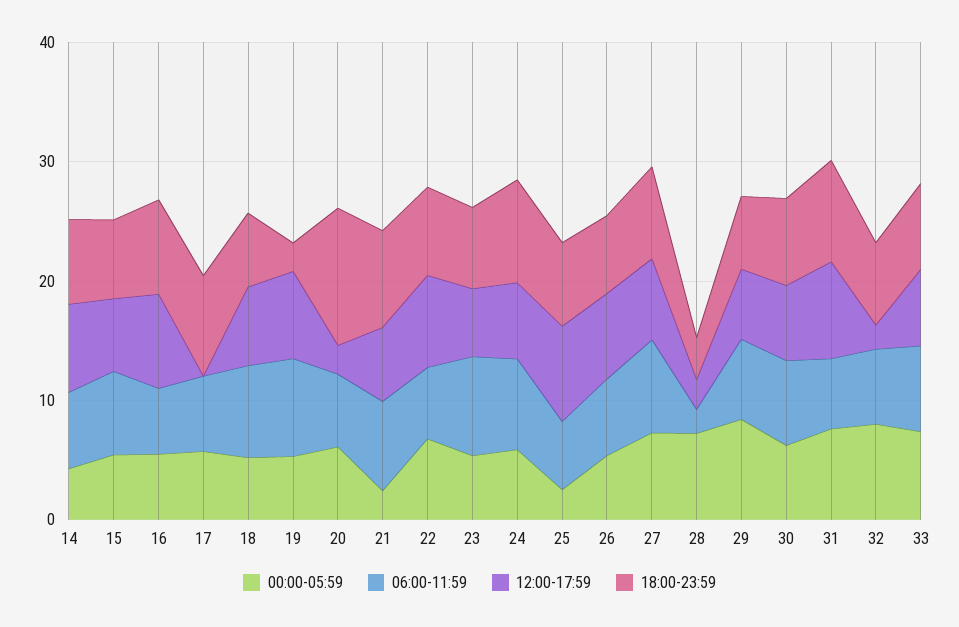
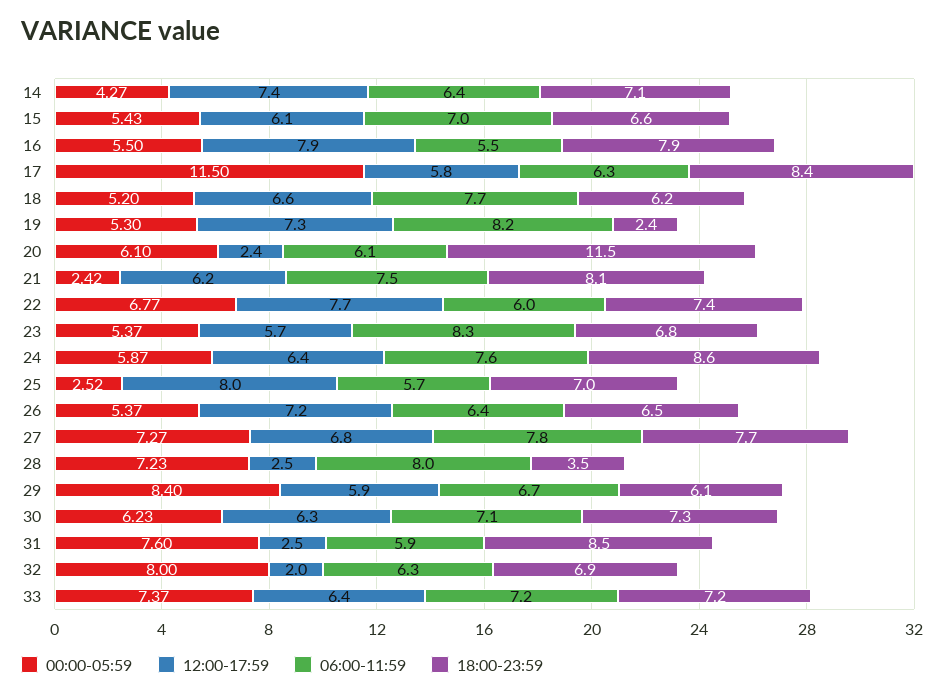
00:00-05:59, 17: 6 -> 11.5
12:00-17:59, 17: 0 -> 5.8
06:00-11:59, 28: 2 -> 8
12:00-17:59, 31: 8 -> 2.5

